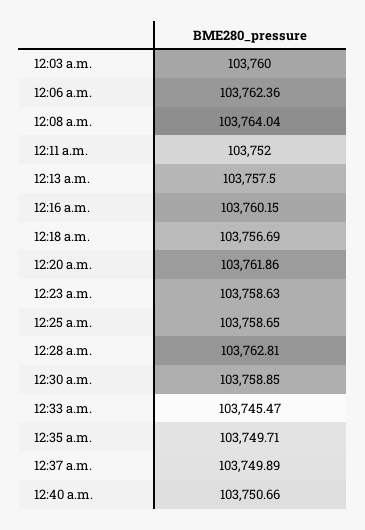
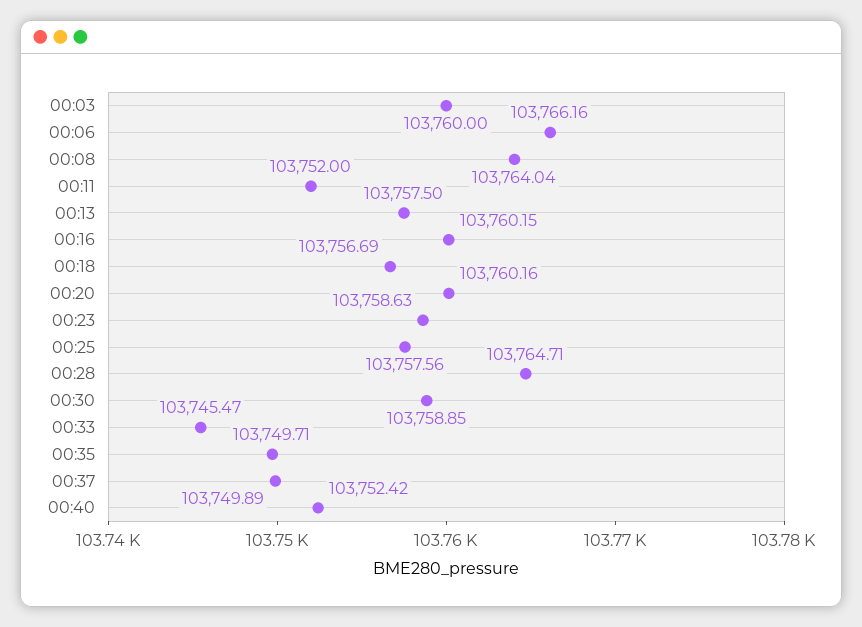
12:06 a.m.: 103762.36 -> 103766.16
12:20 a.m.: 103761.86 -> 103760.16
12:25 a.m.: 103758.65 -> 103757.56
12:28 a.m.: 103762.81 -> 103764.71
12:40 a.m.: 103750.66 -> 103752.42

